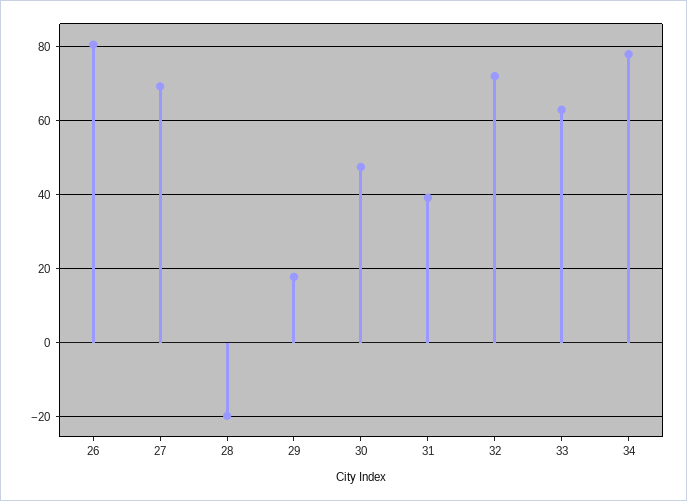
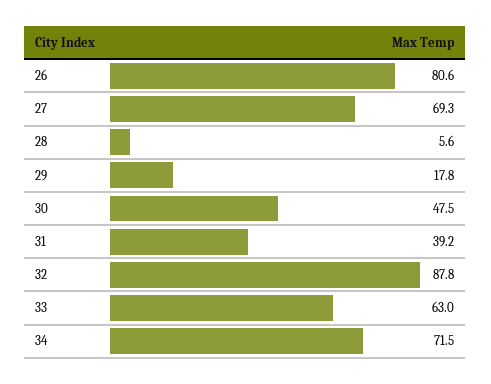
28: -20 -> 5.6
32: 72 -> 87.8
34: 78 -> 71.5

